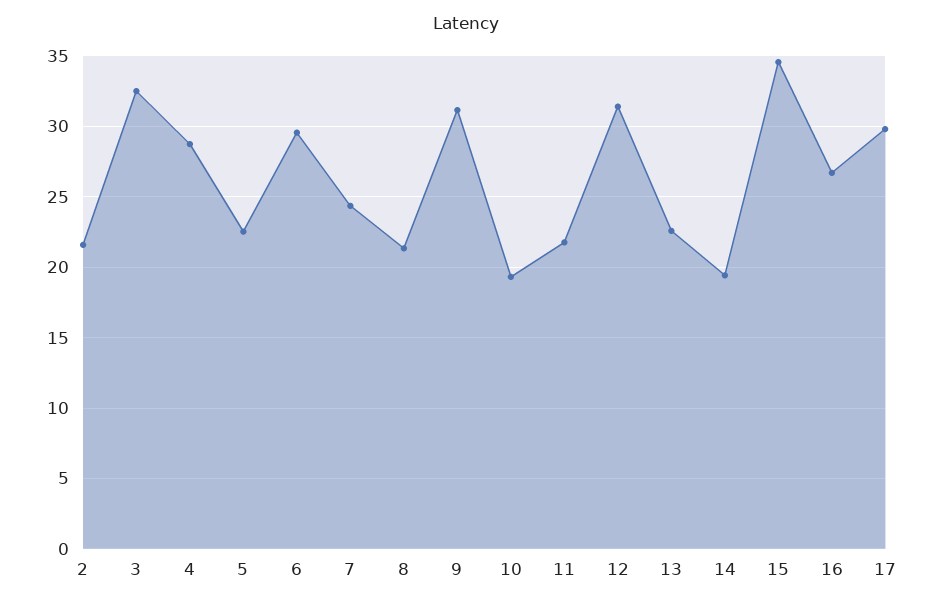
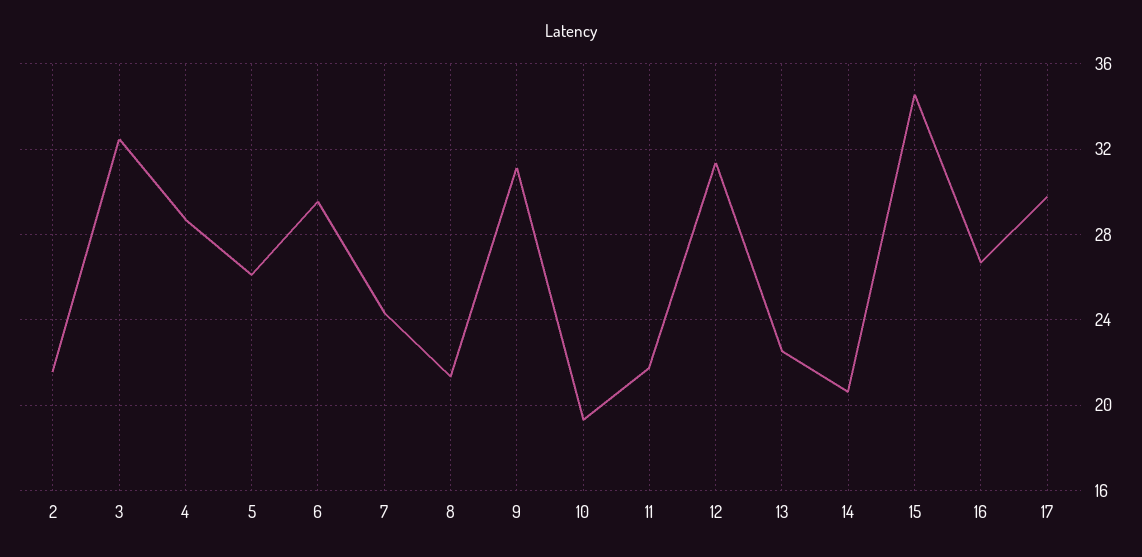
5: 22.5 -> 26
14: 19.5 -> 20.5

